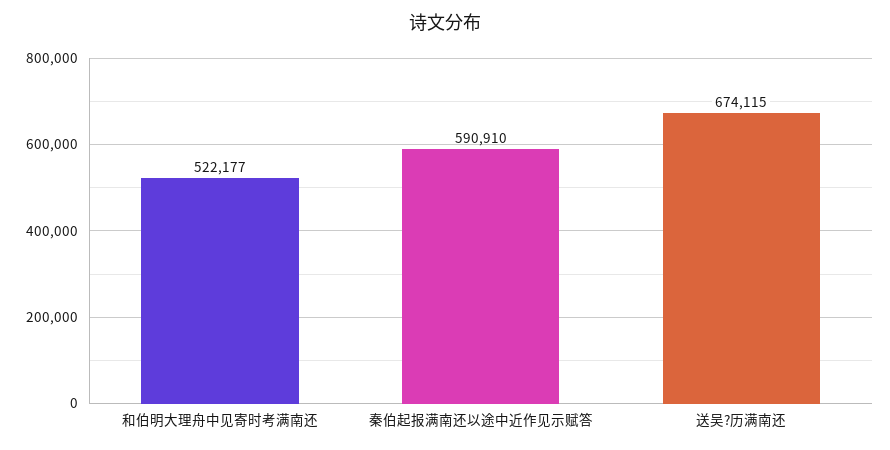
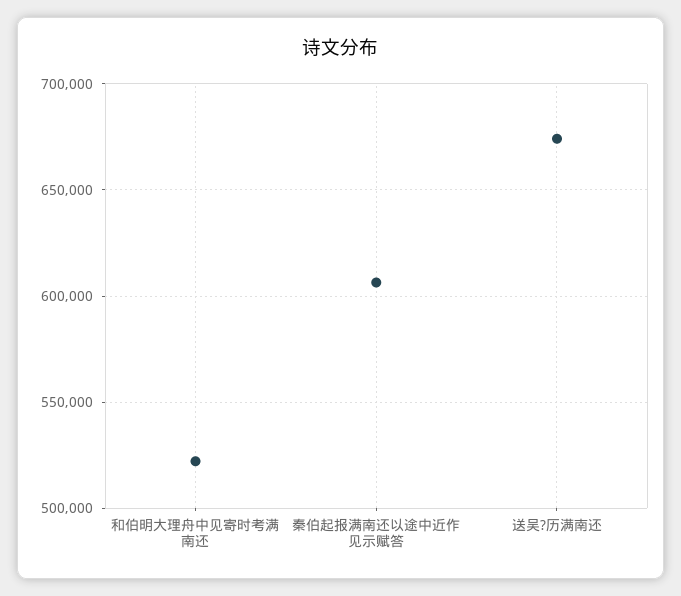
秦伯起报满南还以途中近作见示赋答: 590910 -> 605000

